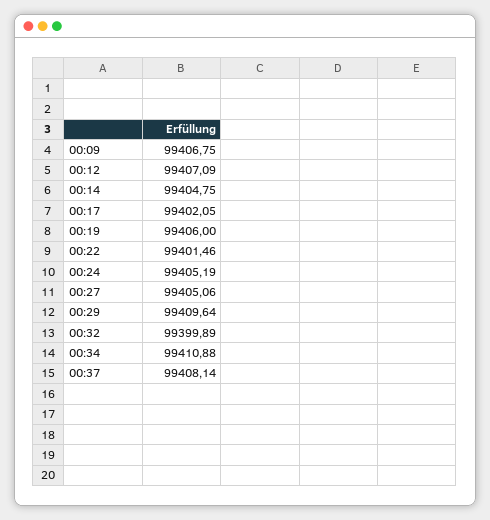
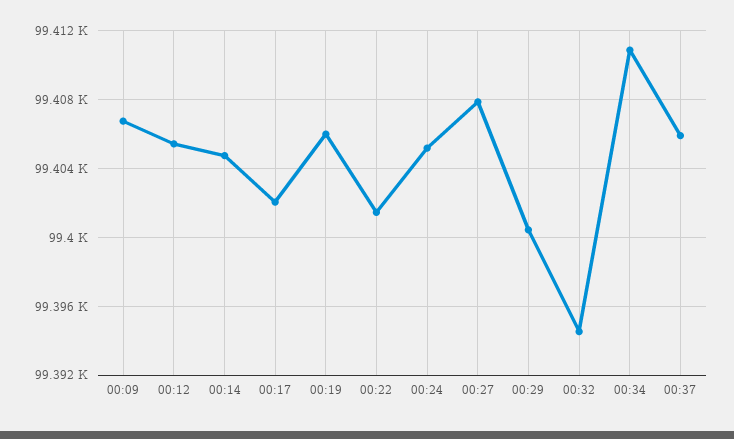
00:12: 99407.09 -> 99405.5
00:27: 99405.06 -> 99408
00:29: 99409.64 -> 99400.5
00:32: 99399.89 -> 99394.5
00:37: 99408.14 -> 99406

